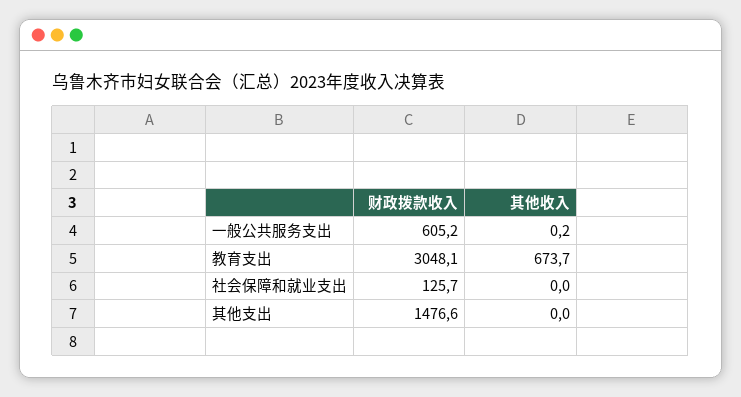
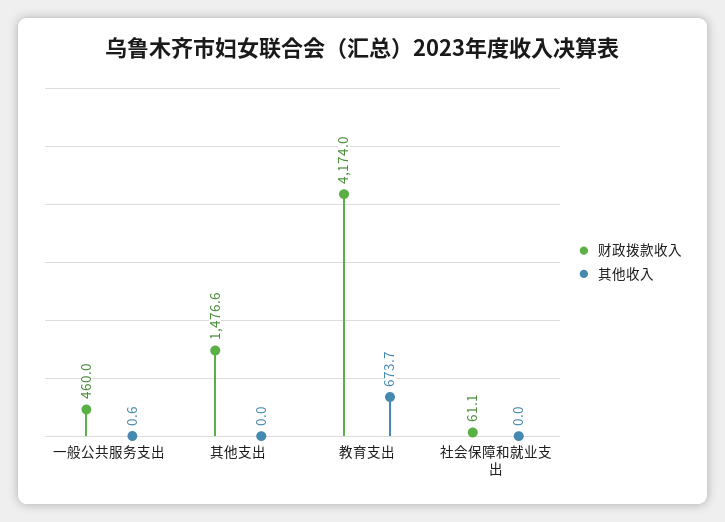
财政拨款收入, 一般公共服务支出: 605.2 -> 460
其他收入, 一般公共服务支出: 0.2 -> 0.6
财政拨款收入, 教育支出: 3048.1 -> 4174
财政拨款收入, 社会保障和就业支出: 125.7 -> 61.1

